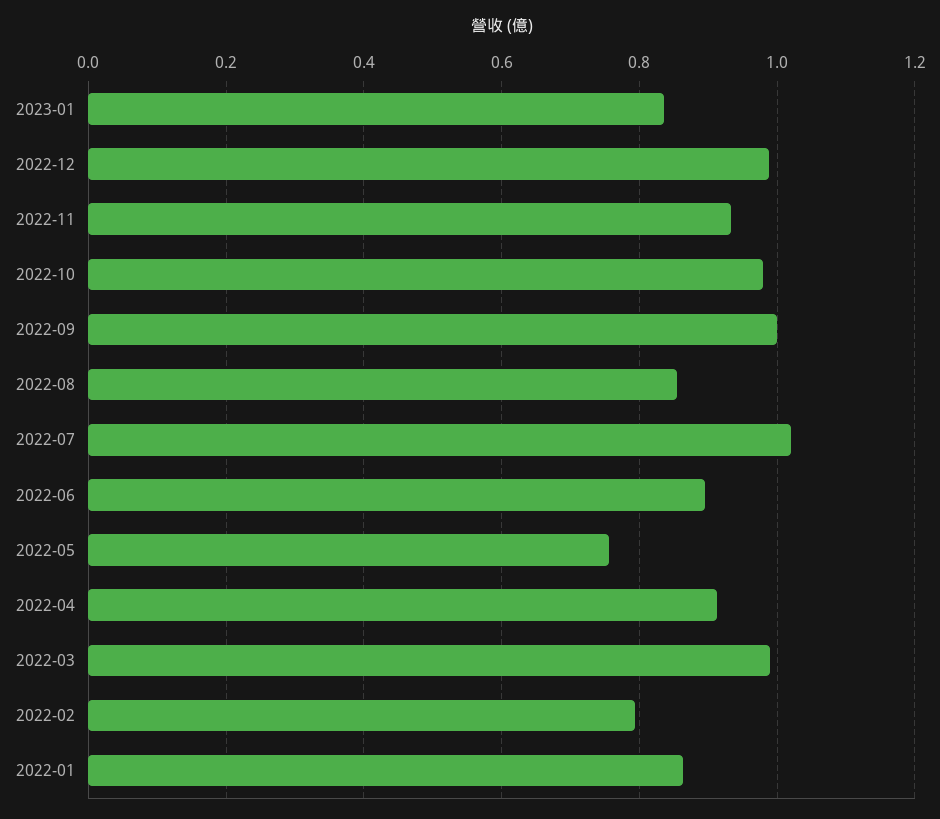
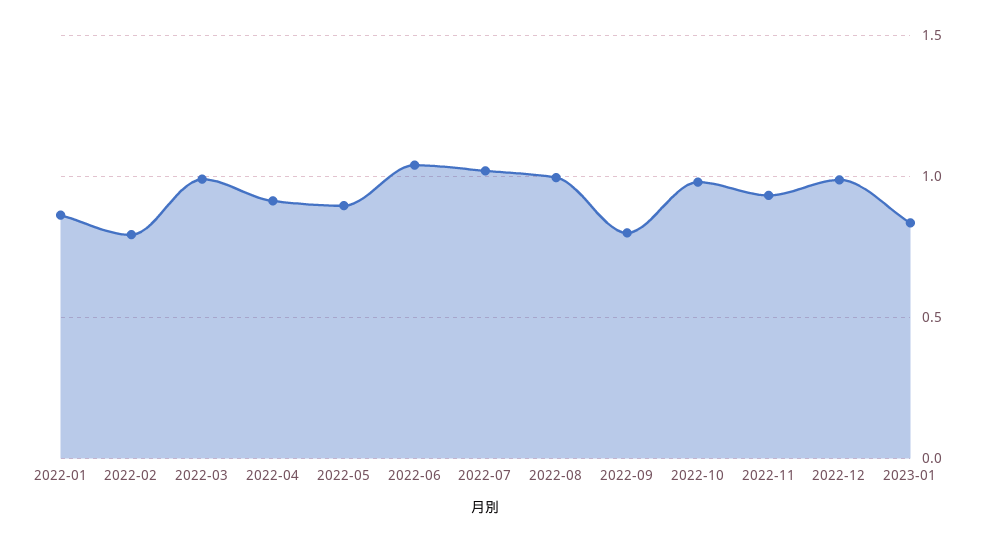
2022-09: 1 -> 0.8
2022-08: 0.86 -> 1
2022-06: 0.9 -> 1.05
2022-05: 0.76 -> 0.9

